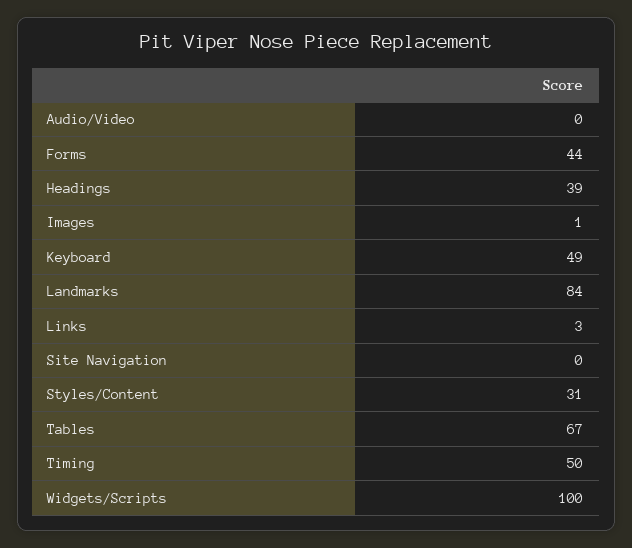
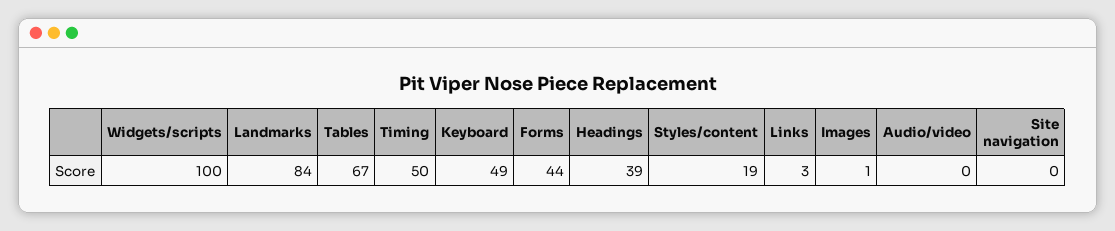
Styles/Content: 31 -> 19

